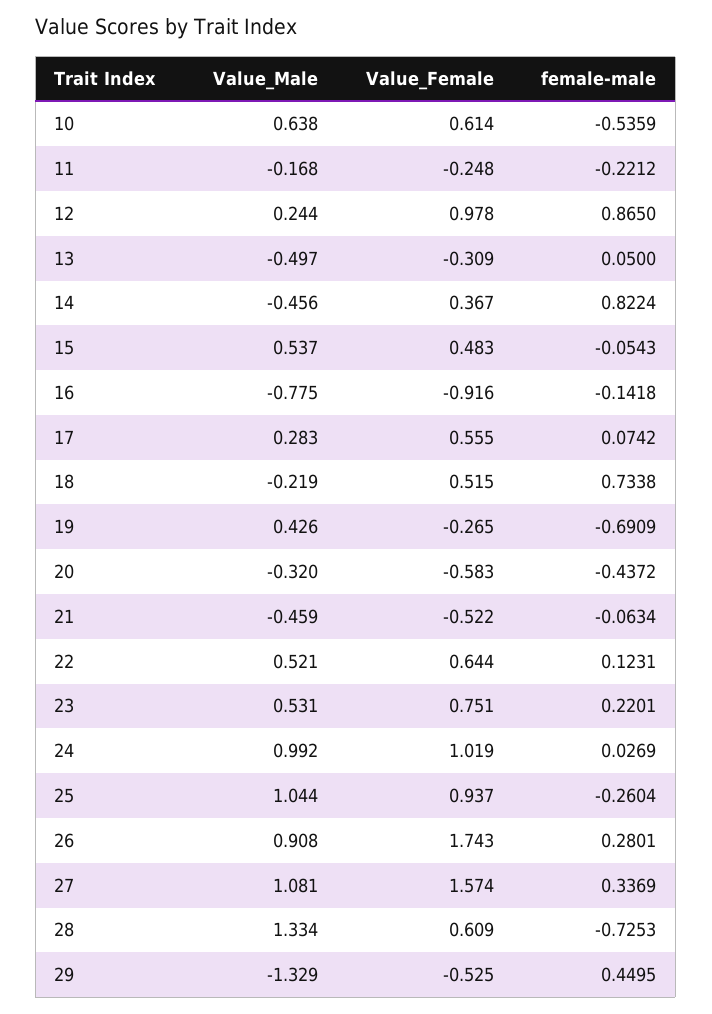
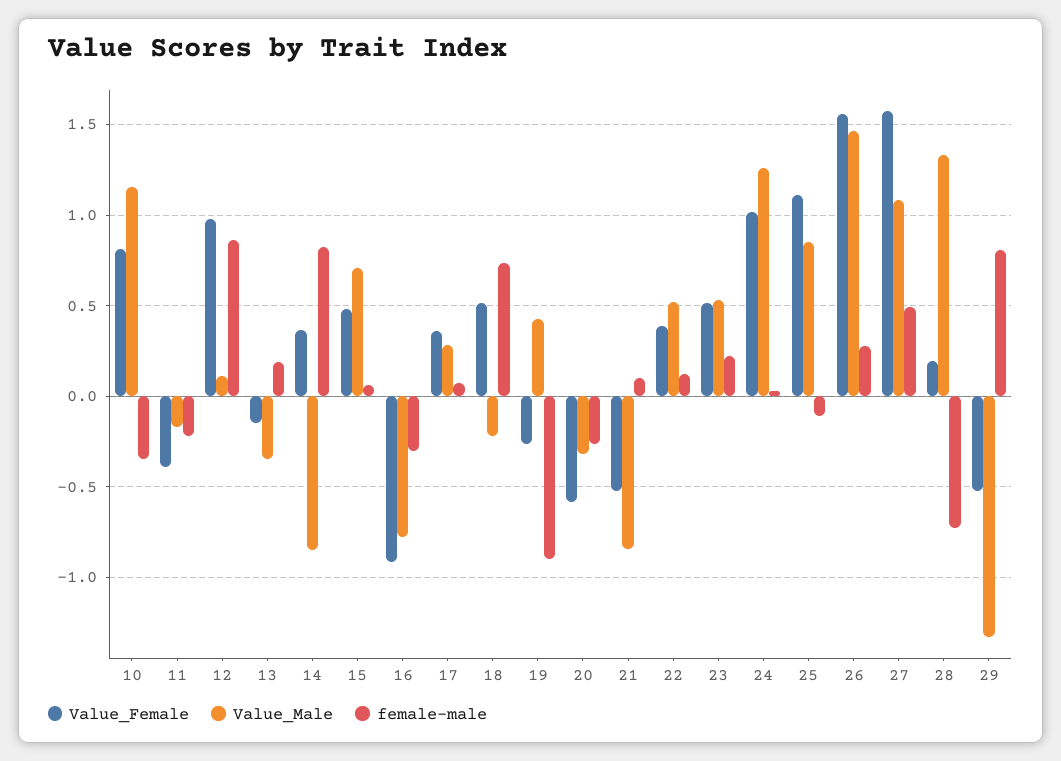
Value_Male, 10: 0.638 -> 1.15
Value_Female, 10: 0.614 -> 0.8
female-male, 10: -0.5359 -> -0.35
Value_Female, 11: -0.248 -> -0.4
Value_Male, 12: 0.244 -> 0.1
Value_Male, 13: -0.497 -> -0.35
Value_Female, 13: -0.309 -> -0.15
female-male, 13: 0.05 -> 0.2
Value_Male, 14: -0.456 -> -0.85
Value_Male, 15: 0.537 -> 0.7
female-male, 15: -0.0543 -> 0.05
female-male, 16: -0.1418 -> -0.3
Value_Female, 17: 0.555 -> 0.35
female-male, 19: -0.6909 -> -0.9
female-male, 20: -0.4372 -> -0.25
Value_Male, 21: -0.459 -> -0.85
female-male, 21: -0.0634 -> 0.1
Value_Female, 22: 0.644 -> 0.4
Value_Female, 23: 0.751 -> 0.5
Value_Male, 24: 0.992 -> 1.25
Value_Male, 25: 1.044 -> 0.85
Value_Female, 25: 0.937 -> 1.1
female-male, 25: -0.2604 -> -0.1
Value_Male, 26: 0.908 -> 1.45
Value_Female, 26: 1.743 -> 1.55
female-male, 27: 0.3369 -> 0.5
Value_Female, 28: 0.609 -> 0.2
female-male, 29: 0.4495 -> 0.8

